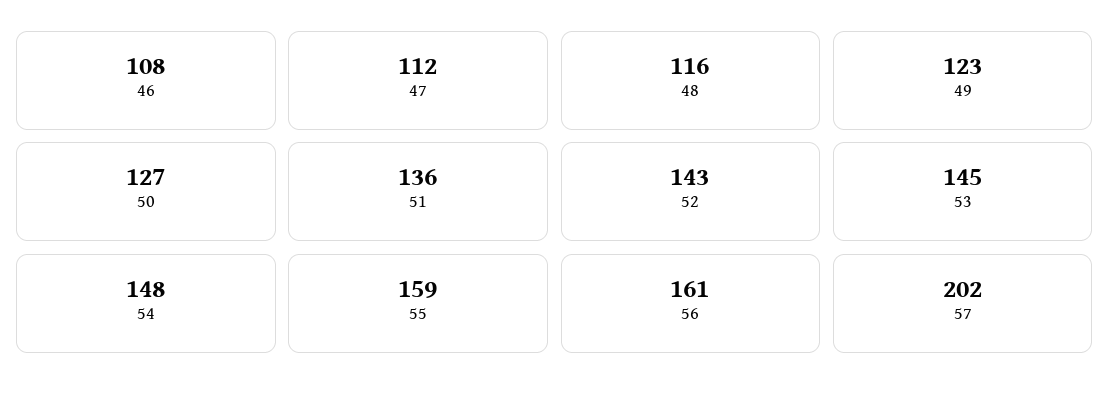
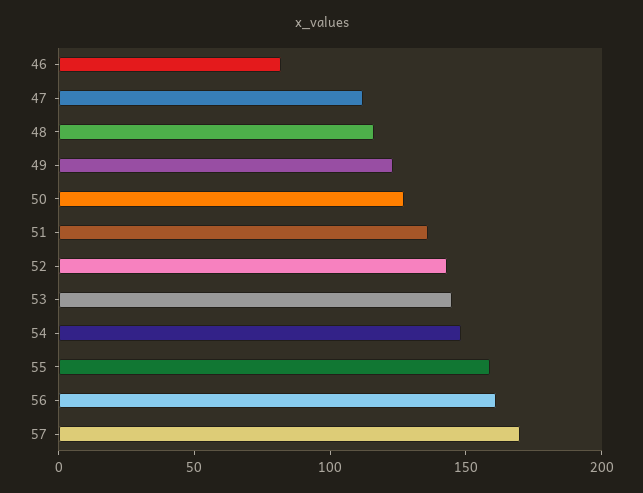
46: 108 -> 80
57: 202 -> 170

